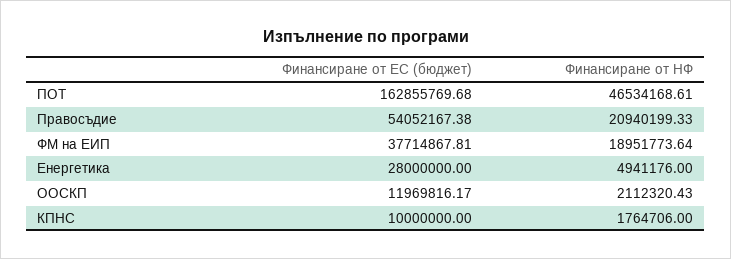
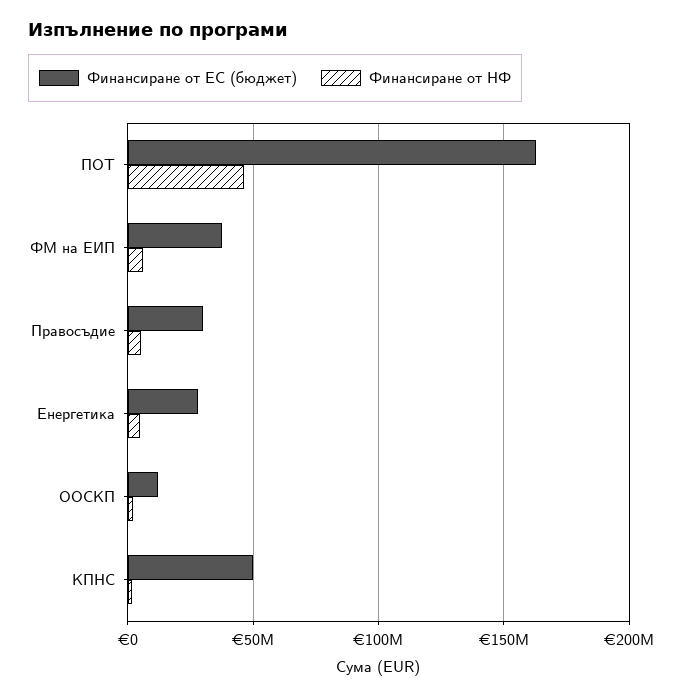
Финансиране от ЕС (бюджет), Правосъдие: 54052167.38 -> 30000000
Финансиране от НФ, Правосъдие: 20940199.33 -> 5000000
Финансиране от НФ, ФМ на ЕИП: 18951773.64 -> 5000000
Финансиране от ЕС (бюджет), КПНС: 10000000 -> 50000000

